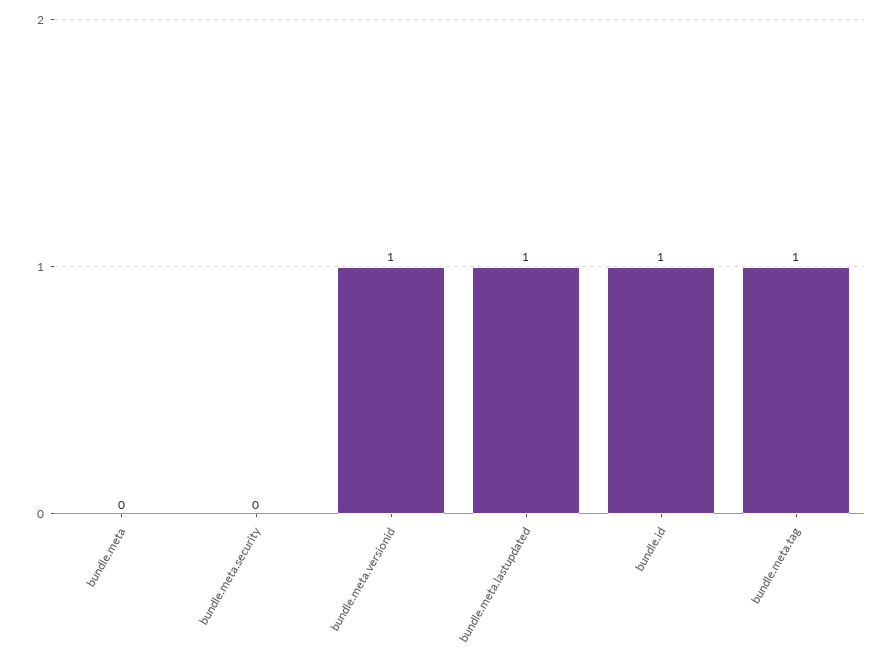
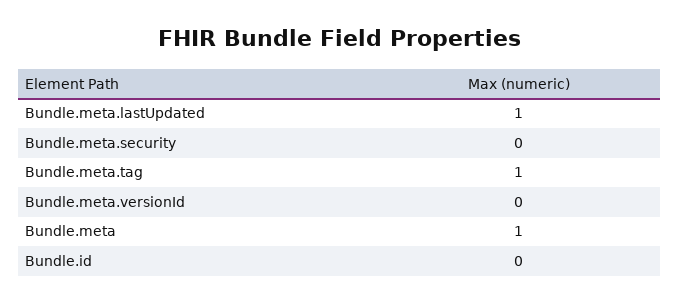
bundle.meta: 0 -> 1
bundle.meta.versionid: 1 -> 0
bundle.id: 1 -> 0

